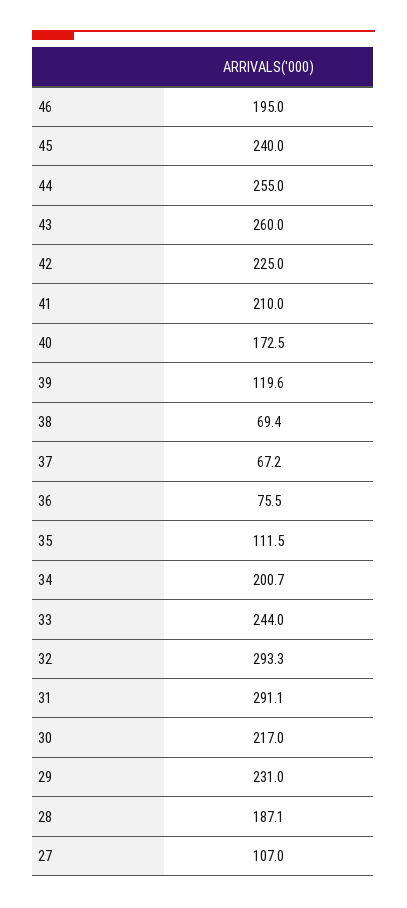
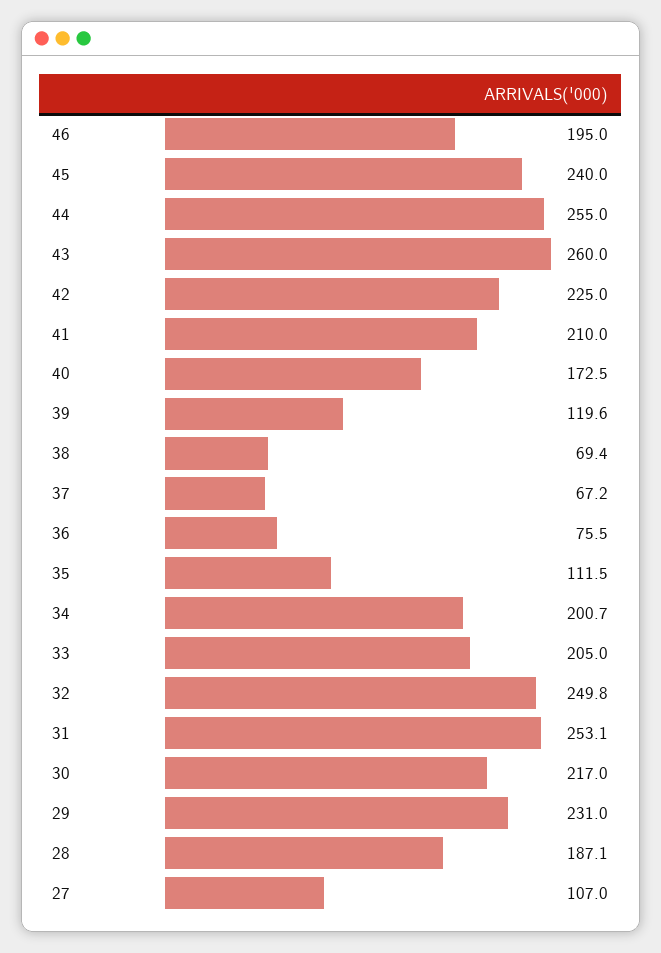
33: 244 -> 205
32: 293.3 -> 249.8
31: 291.1 -> 253.1

